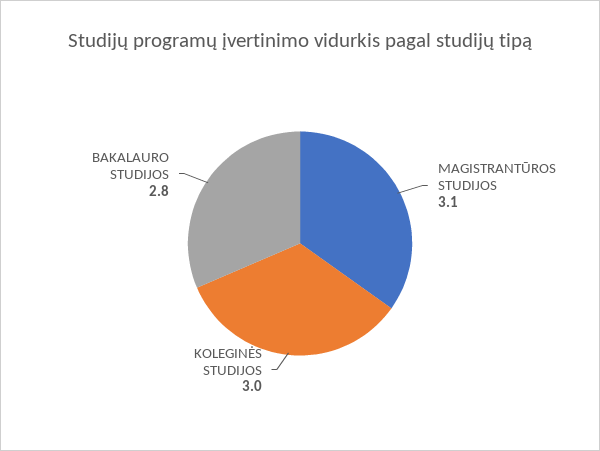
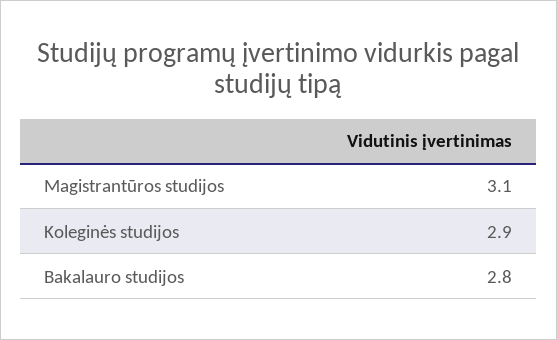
KOLEGINĖS STUDIJOS: 3 -> 2.9

